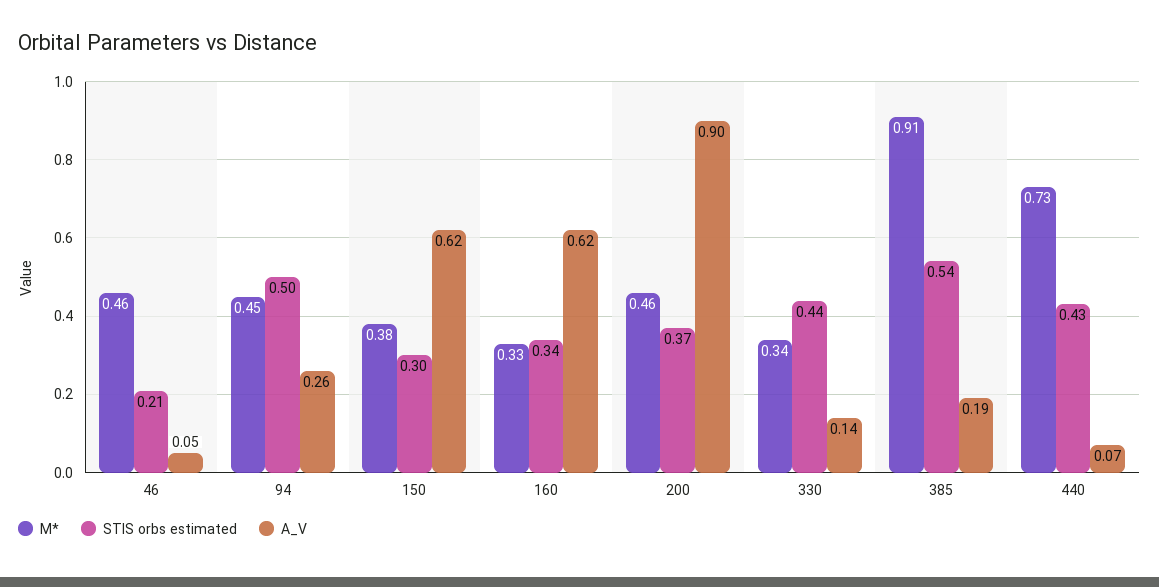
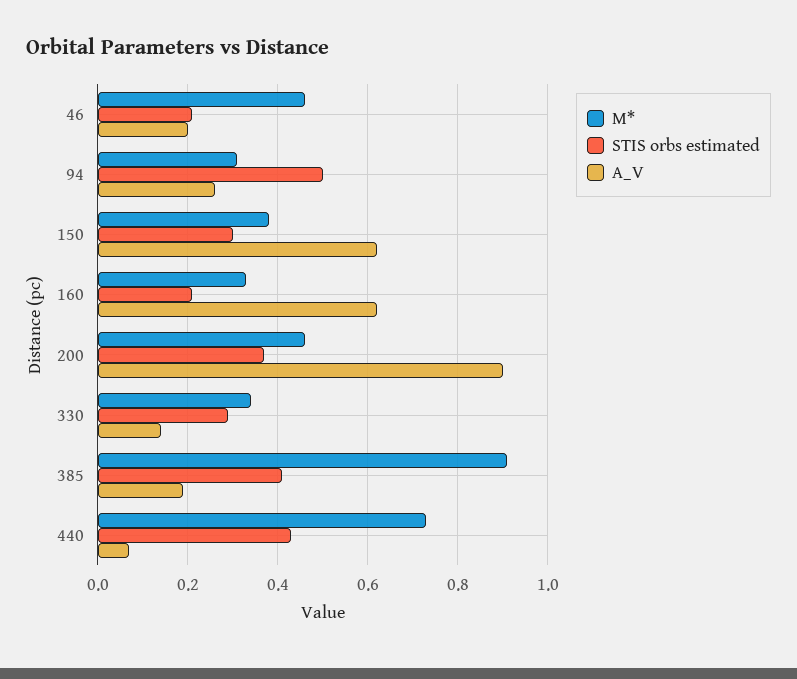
A_V, 46: 0.05 -> 0.2
M*, 94: 0.45 -> 0.3
STIS orbs estimated, 160: 0.34 -> 0.2
STIS orbs estimated, 330: 0.44 -> 0.3
STIS orbs estimated, 385: 0.54 -> 0.4

